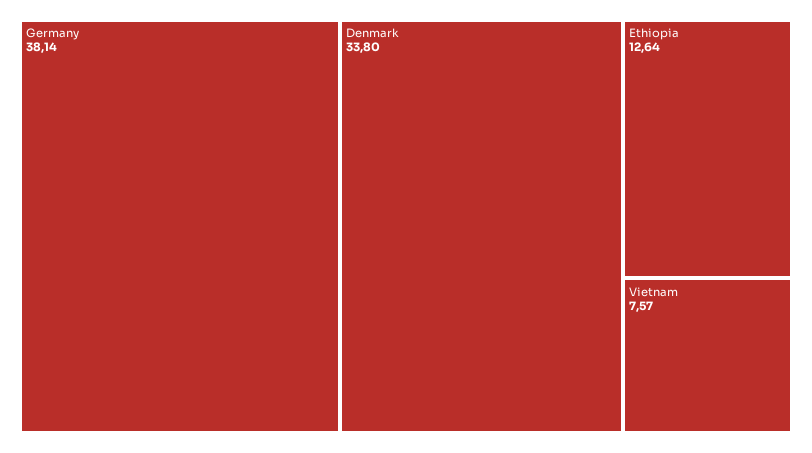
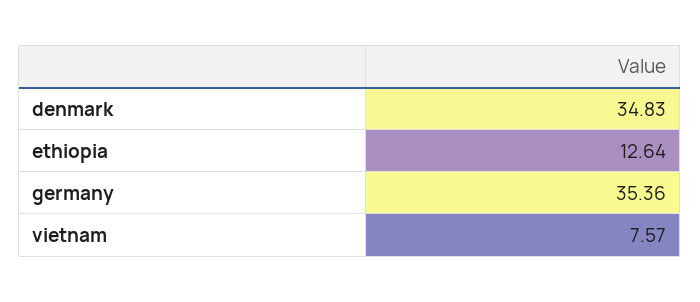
Germany: 38.14 -> 35.36
Denmark: 33.8 -> 34.83

